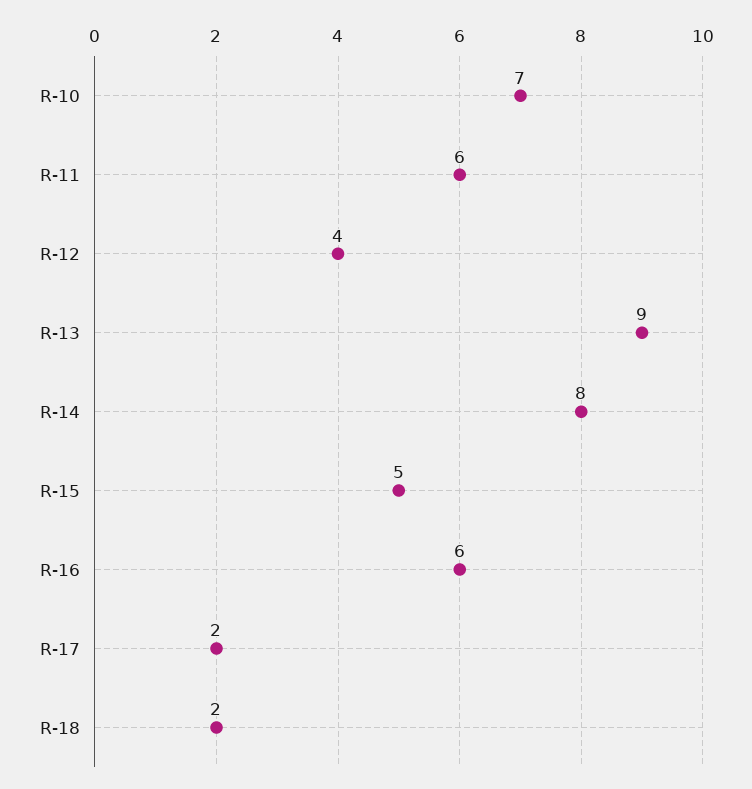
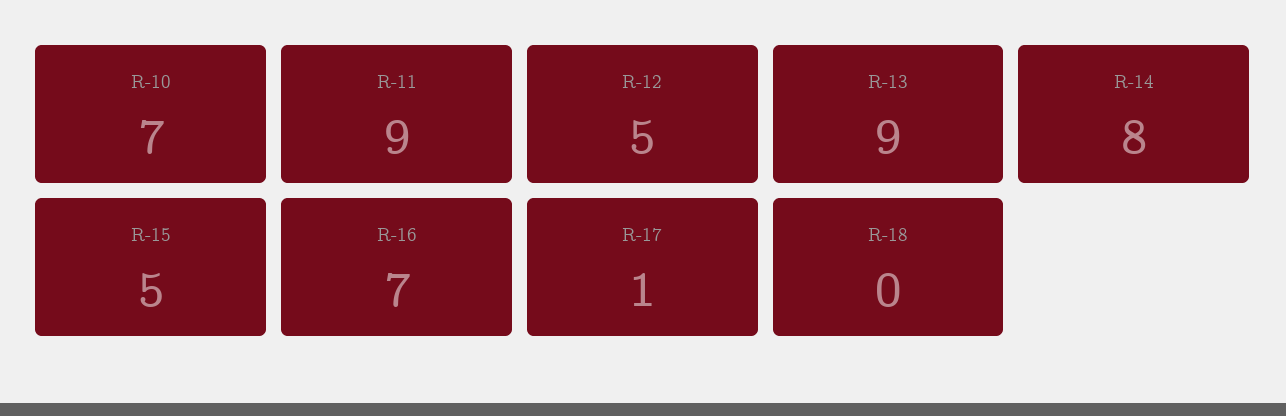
R-11: 6 -> 9
R-12: 4 -> 5
R-16: 6 -> 7
R-17: 2 -> 1
R-18: 2 -> 0

